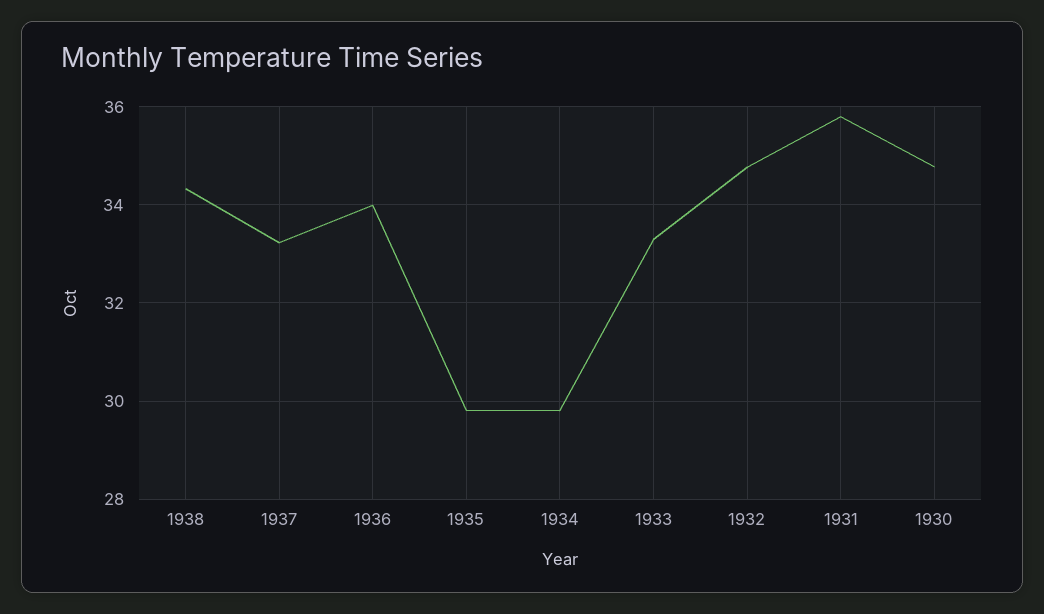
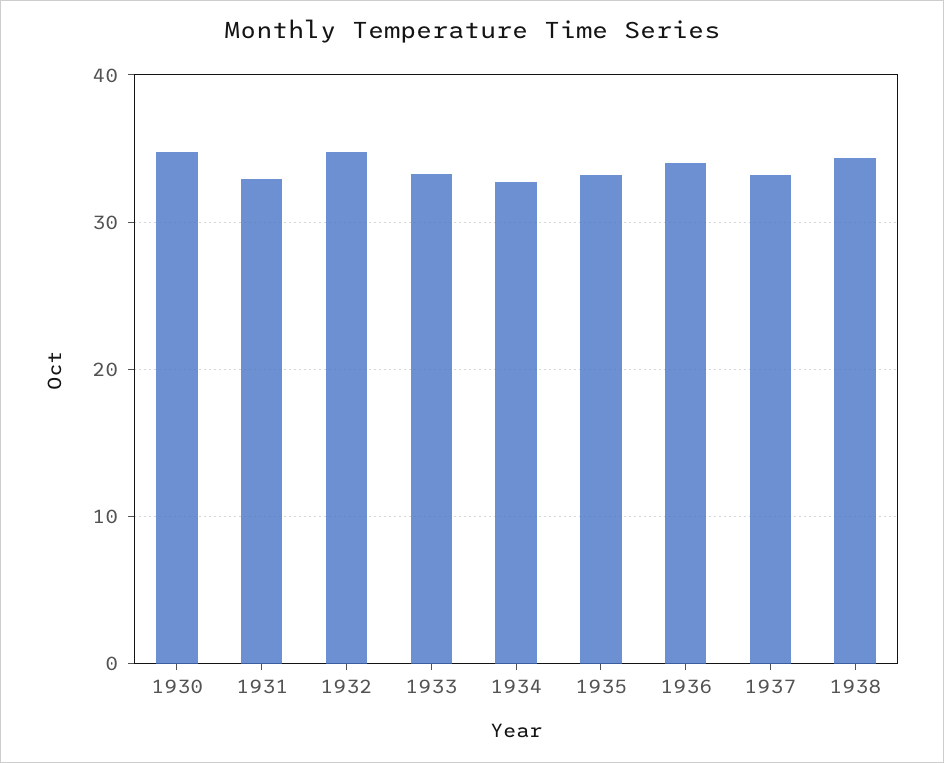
1935: 29.8 -> 33
1934: 29.8 -> 33
1931: 35.8 -> 33

